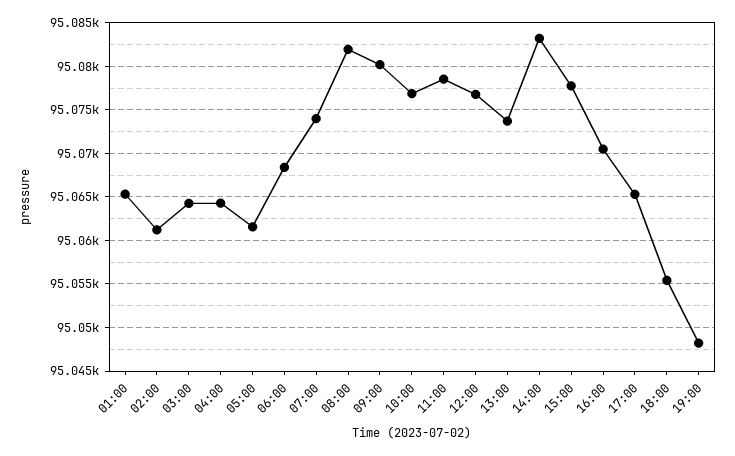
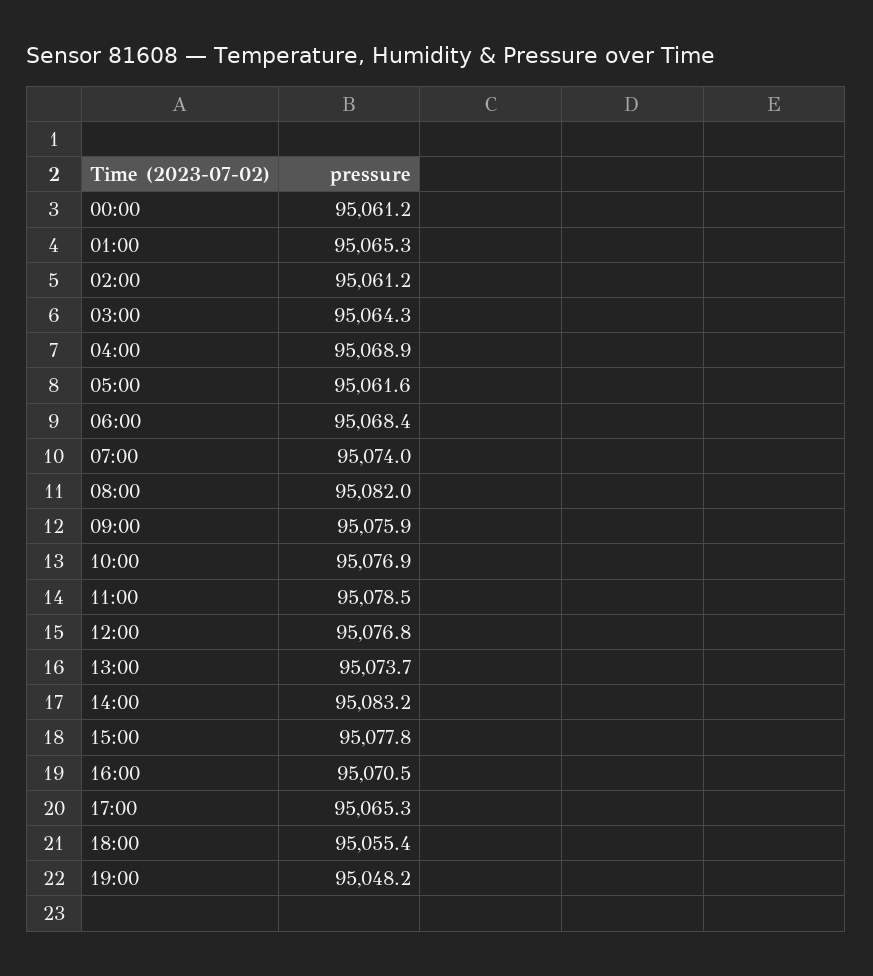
04:00: 95064 -> 95068.9
09:00: 95080 -> 95075.9
00:00: none -> 95061.2

